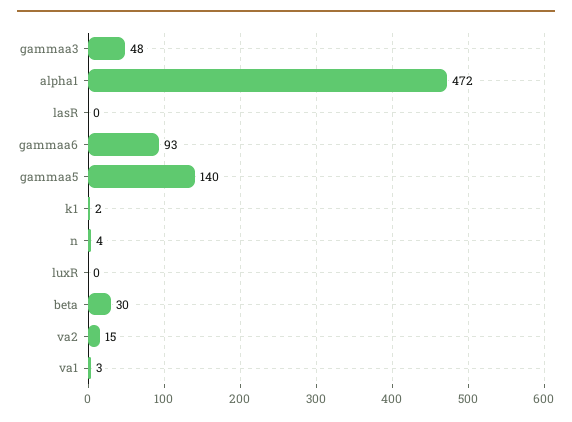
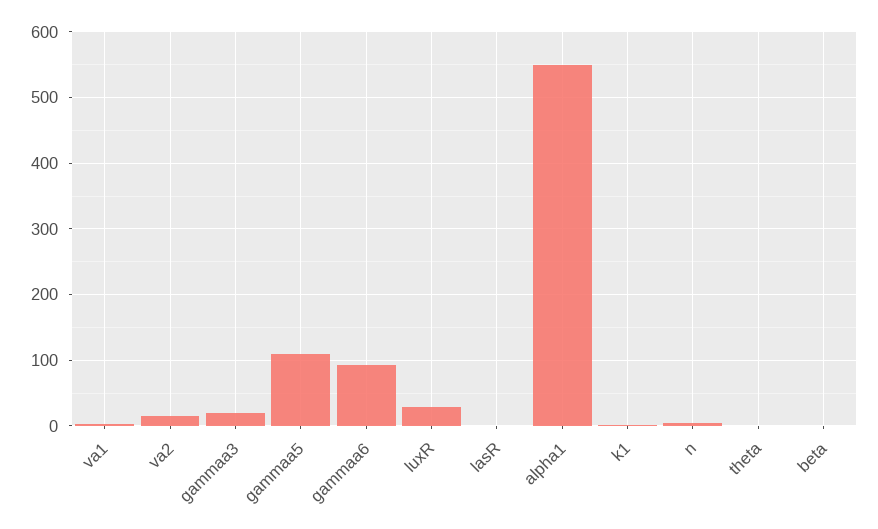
gammaa3: 48 -> 20
alpha1: 472 -> 550
gammaa5: 140 -> 110
luxR: 0 -> 30
beta: 30 -> 0
theta: none -> 0

